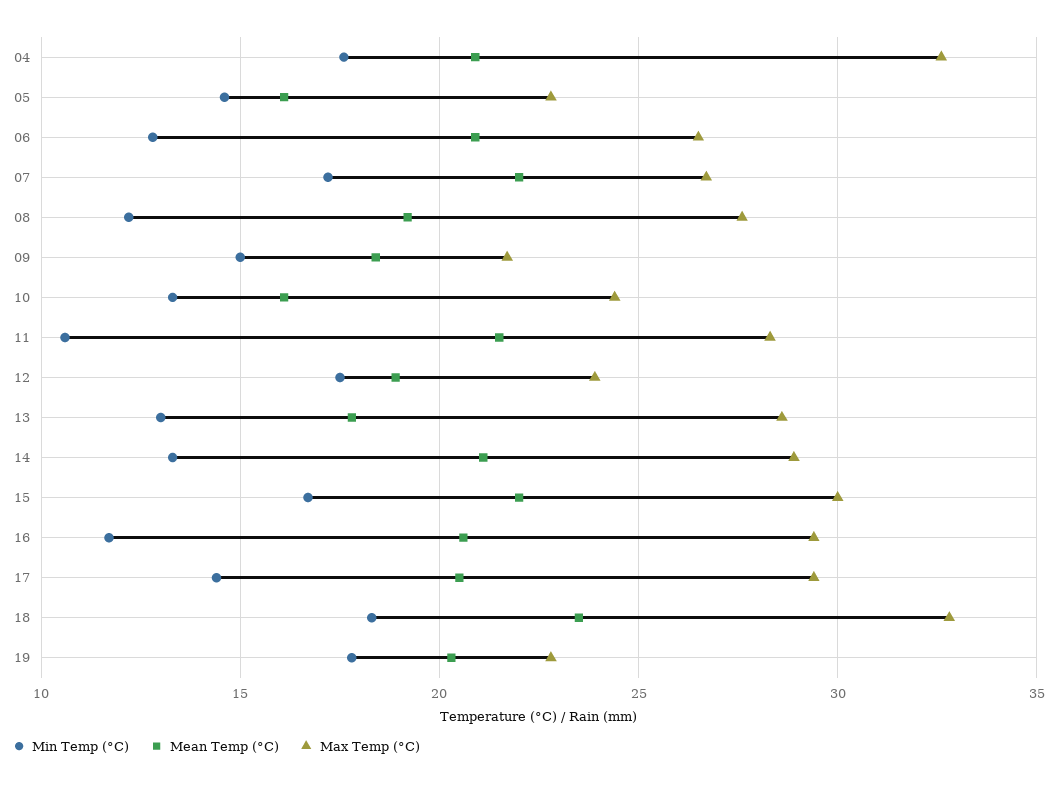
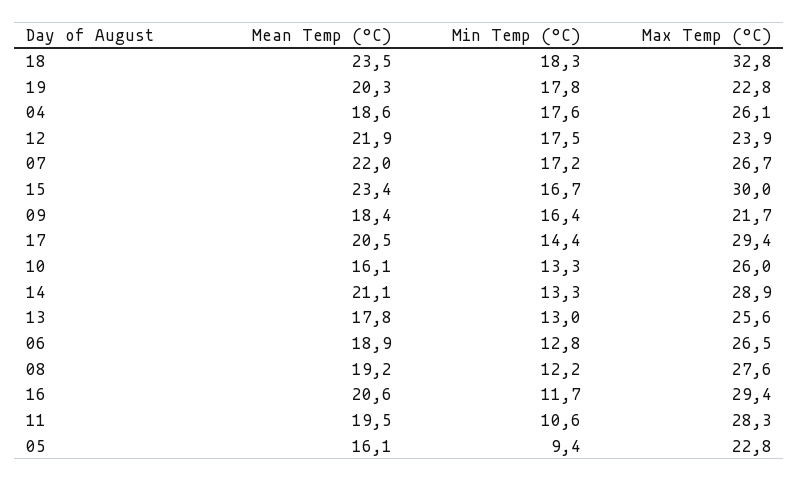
Mean Temp (°C), 04: 21 -> 18.6
Max Temp (°C), 04: 32.5 -> 26.1
Min Temp (°C), 05: 14.5 -> 9.4
Mean Temp (°C), 06: 21 -> 18.9
Min Temp (°C), 09: 15 -> 16.4
Max Temp (°C), 10: 24.5 -> 26
Mean Temp (°C), 11: 21.5 -> 19.5
Mean Temp (°C), 12: 19 -> 21.9
Max Temp (°C), 13: 28.5 -> 25.6
Mean Temp (°C), 15: 22 -> 23.4

